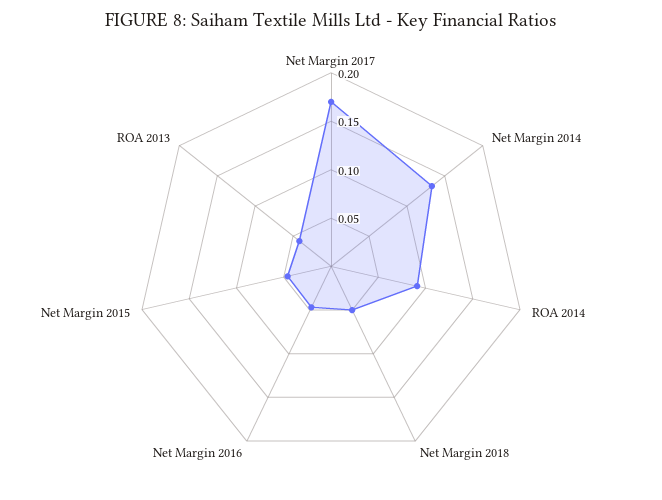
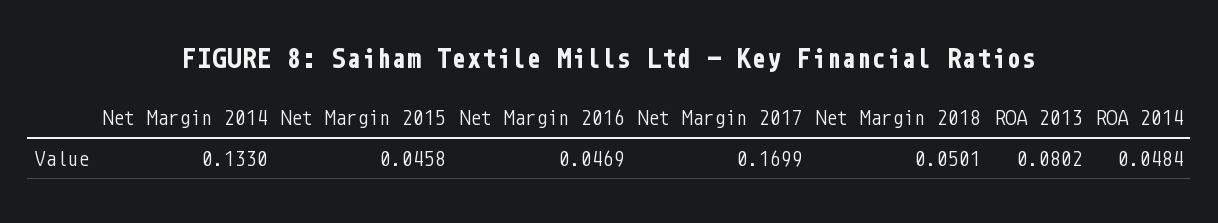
ROA 2014: 0.09 -> 0.0484
ROA 2013: 0.04 -> 0.0802

